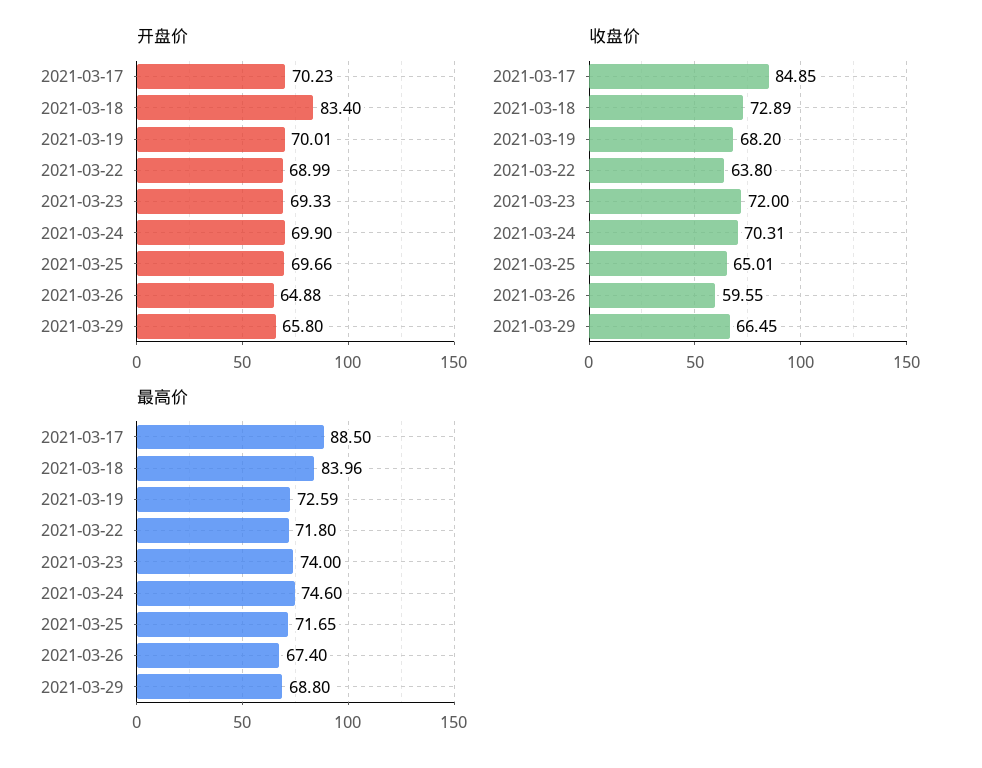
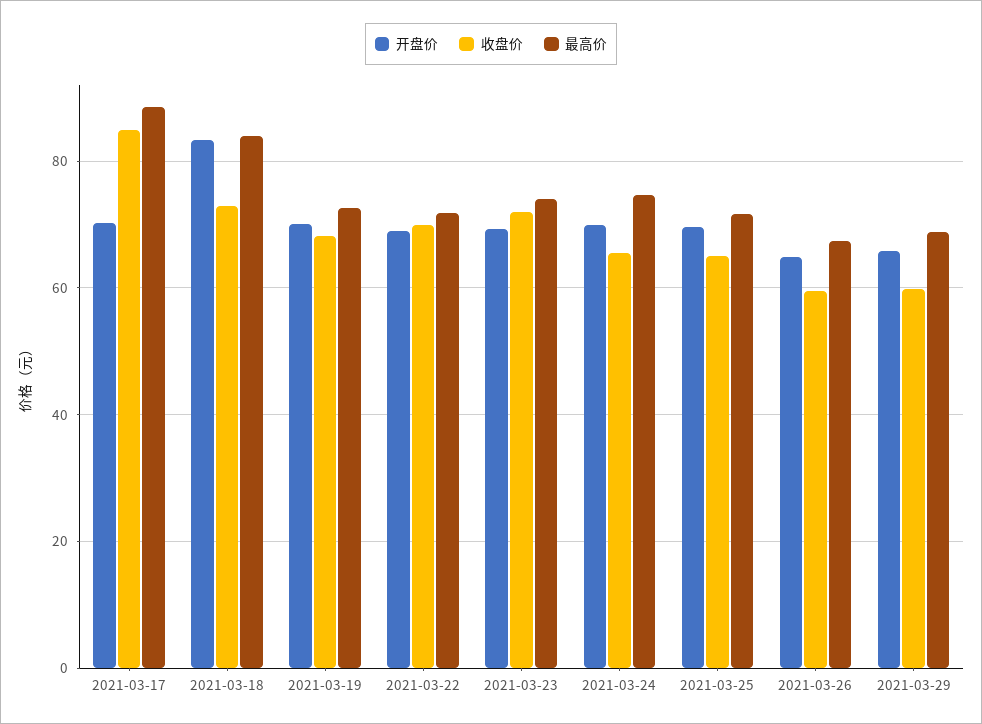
收盘价, 2021-03-22: 63.8 -> 70
收盘价, 2021-03-24: 70.31 -> 66
收盘价, 2021-03-29: 66.45 -> 60

